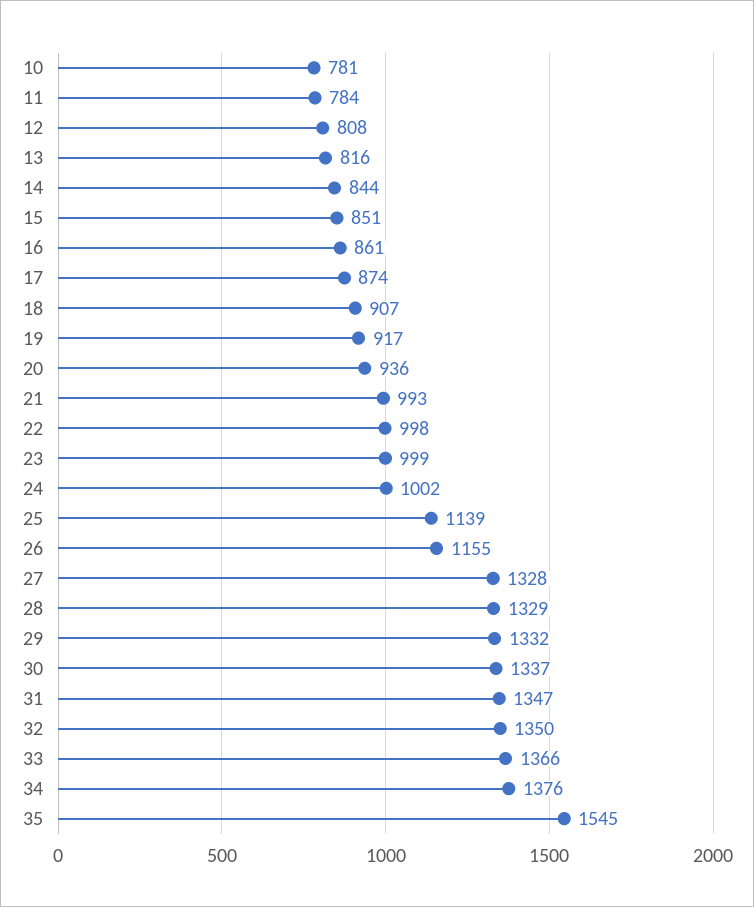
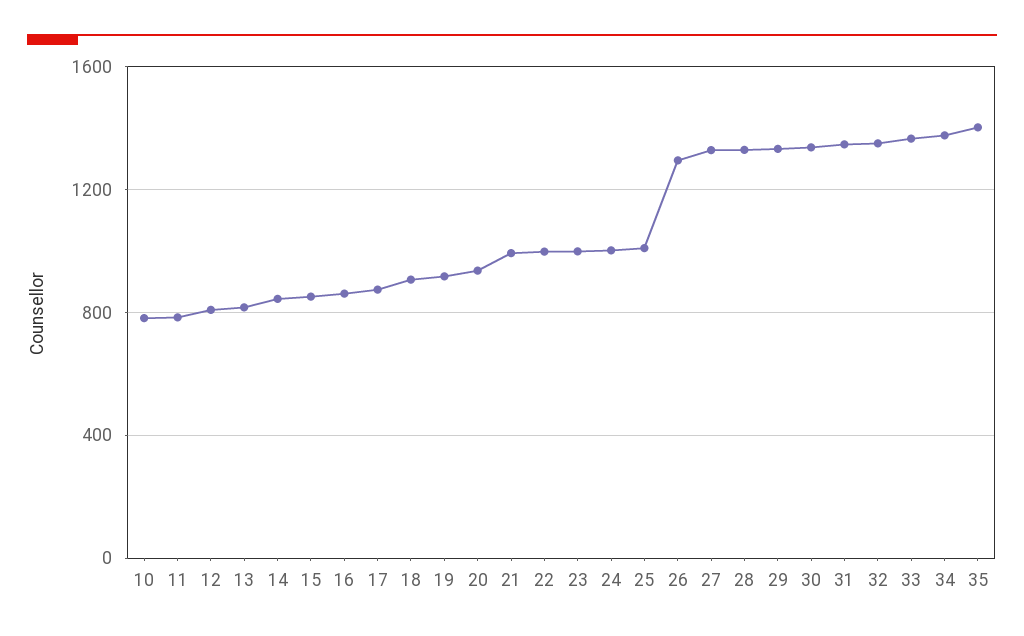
25: 1139 -> 1000
26: 1155 -> 1300
35: 1545 -> 1400

